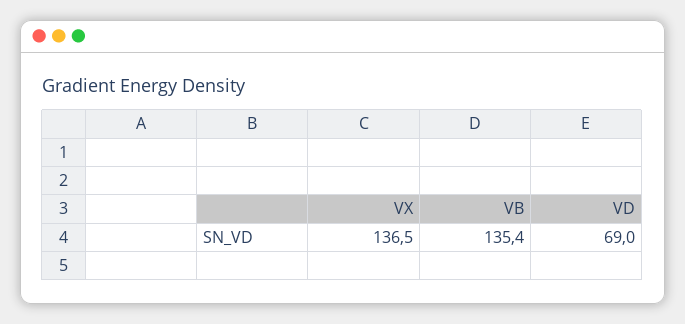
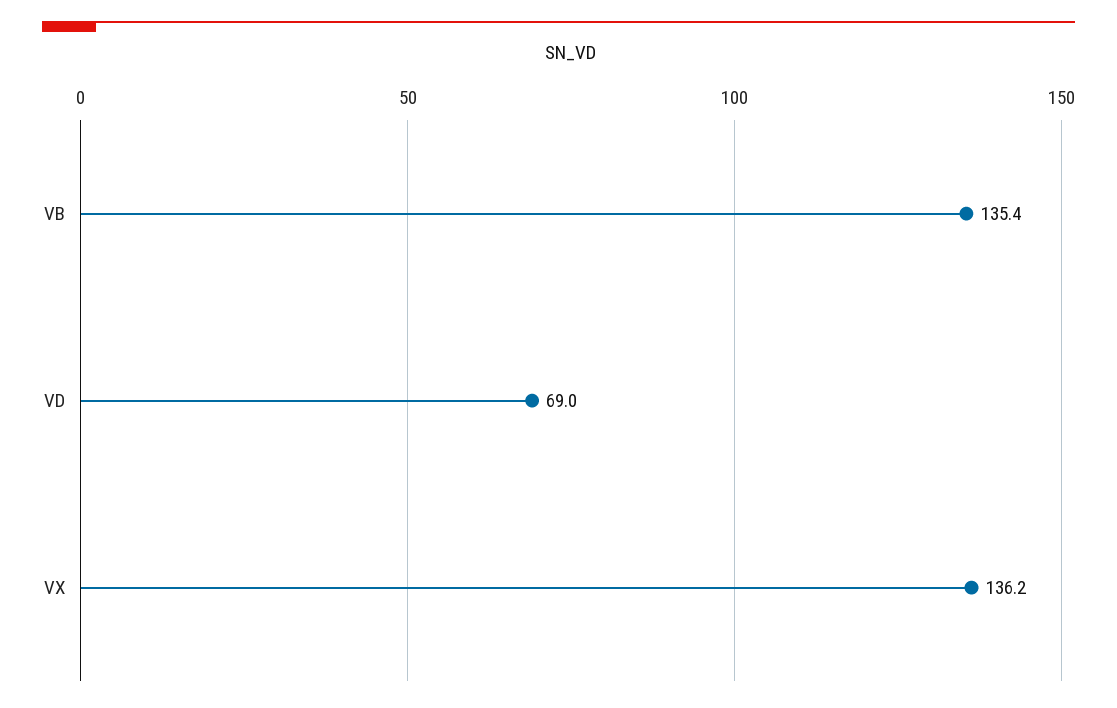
VX: 136.5 -> 136.2

